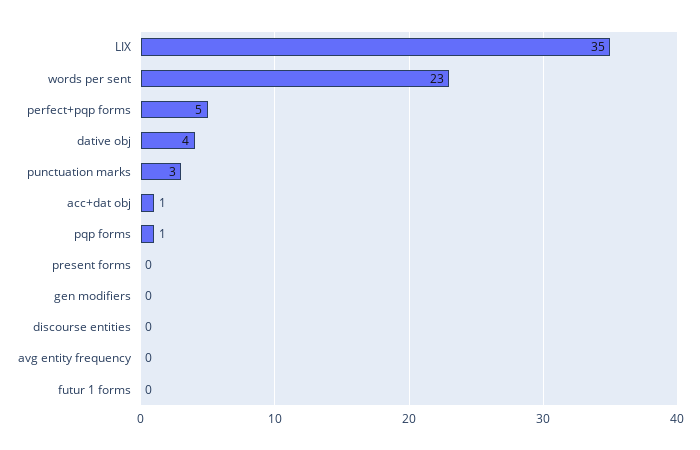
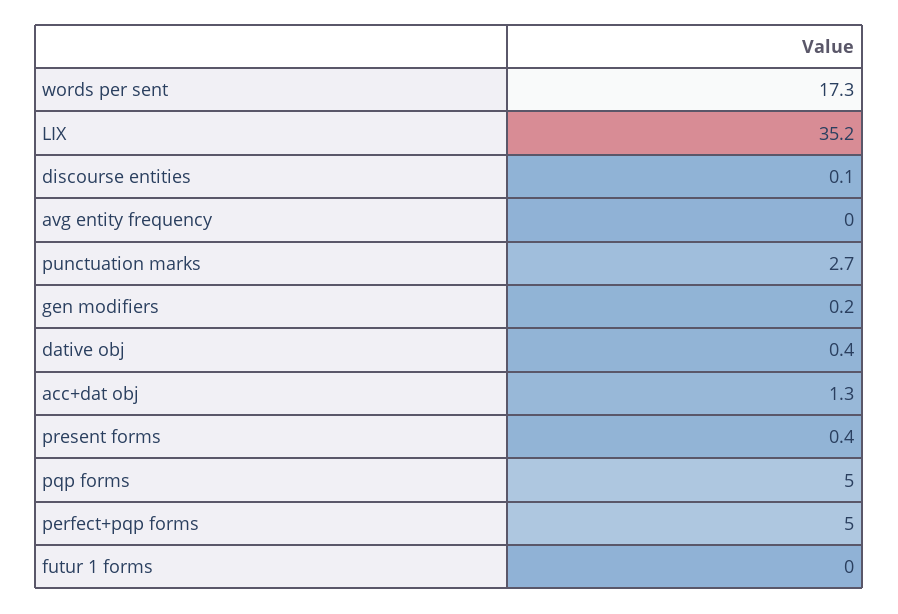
words per sent: 23 -> 17.3
dative obj: 4 -> 0.4
pqp forms: 1 -> 5

